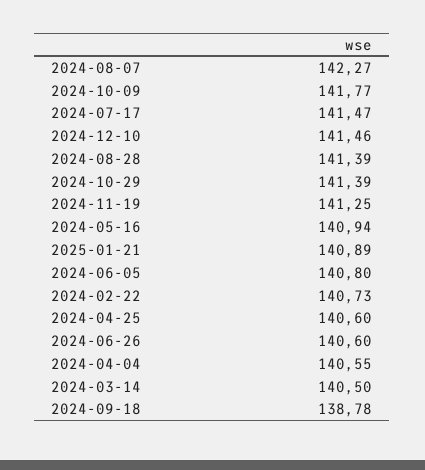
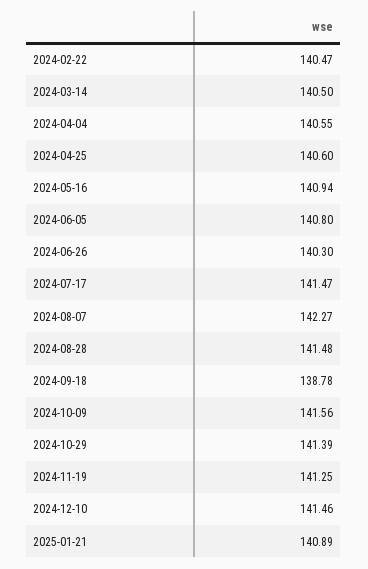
2024-10-09: 141.77 -> 141.56
2024-08-28: 141.39 -> 141.48
2024-02-22: 140.73 -> 140.47
2024-06-26: 140.6 -> 140.3

